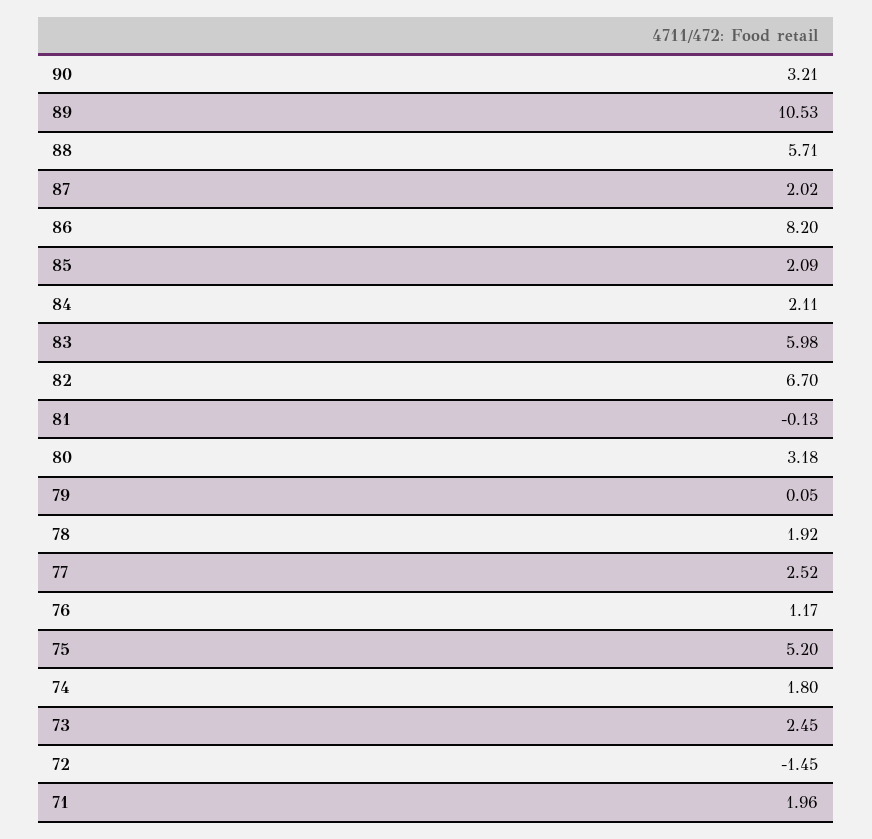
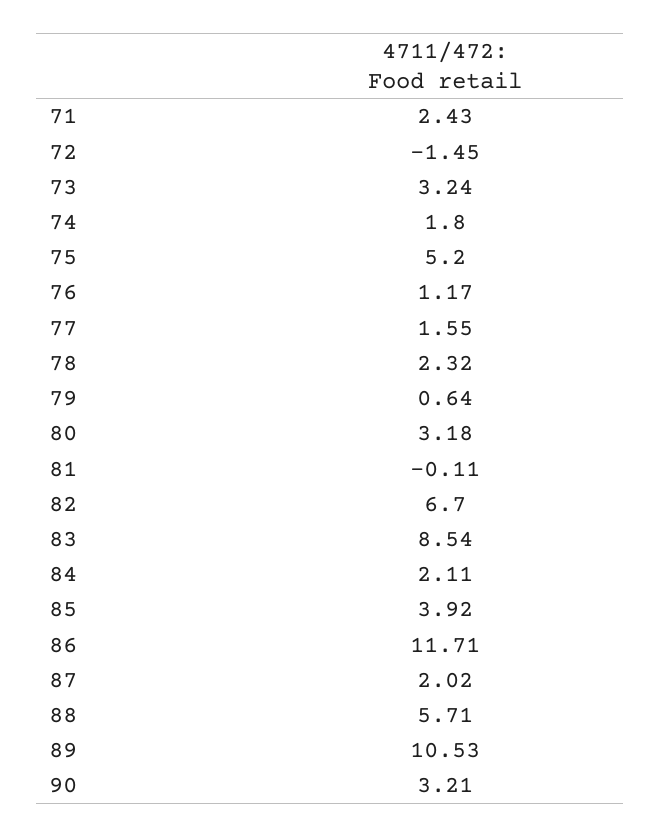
86: 8.2 -> 11.71
85: 2.09 -> 3.92
83: 5.98 -> 8.54
81: -0.13 -> -0.11
79: 0.05 -> 0.64
78: 1.92 -> 2.32
77: 2.52 -> 1.55
73: 2.45 -> 3.24
71: 1.96 -> 2.43

